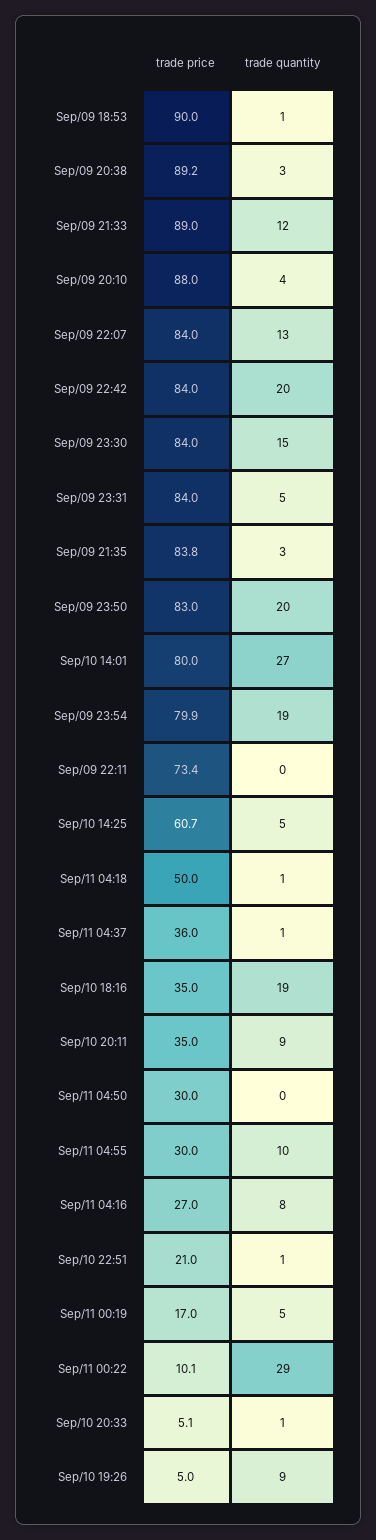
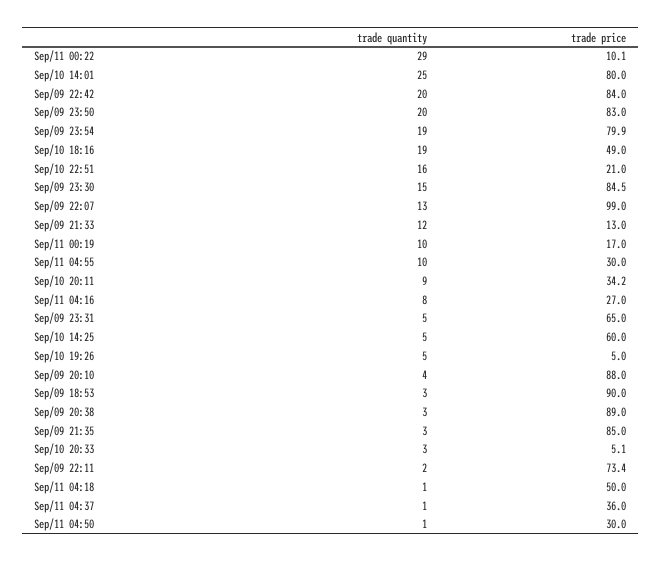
trade quantity, Sep/09 18:53: 1 -> 3
trade price, Sep/09 20:38: 89.2 -> 89
trade price, Sep/09 21:33: 89 -> 13
trade price, Sep/09 22:07: 84 -> 99
trade price, Sep/09 23:30: 84 -> 84.5
trade price, Sep/09 23:31: 84 -> 65
trade price, Sep/09 21:35: 83.8 -> 85
trade quantity, Sep/10 14:01: 27 -> 25
trade quantity, Sep/09 22:11: 0 -> 2
trade price, Sep/10 14:25: 60.7 -> 60
trade price, Sep/10 18:16: 35 -> 49
trade price, Sep/10 20:11: 35 -> 34.2
trade quantity, Sep/11 04:50: 0 -> 1
trade quantity, Sep/10 22:51: 1 -> 16
trade quantity, Sep/11 00:19: 5 -> 10
trade quantity, Sep/10 20:33: 1 -> 3
trade quantity, Sep/10 19:26: 9 -> 5

